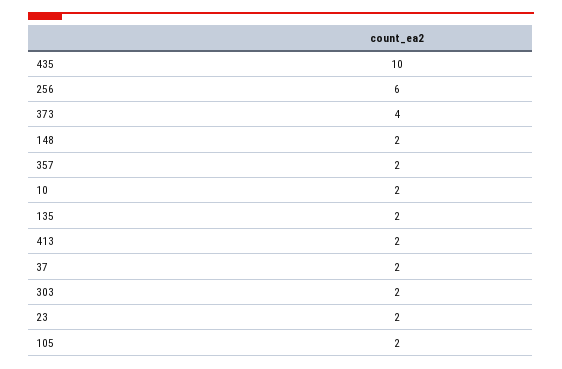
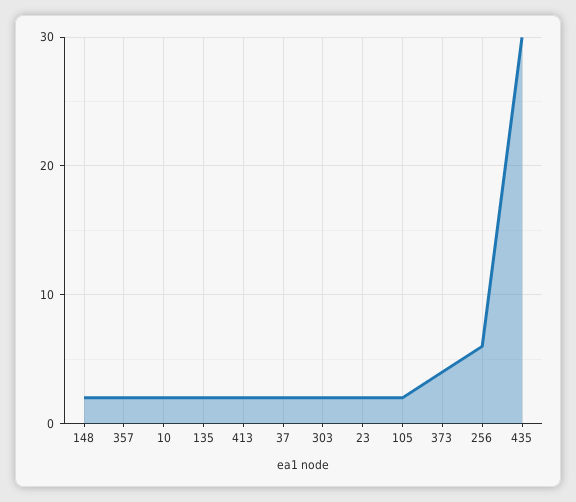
435: 10 -> 30

